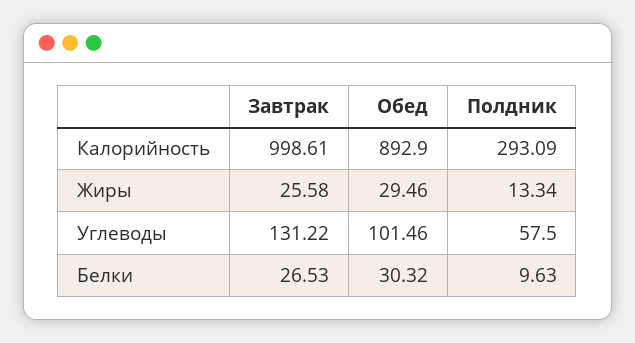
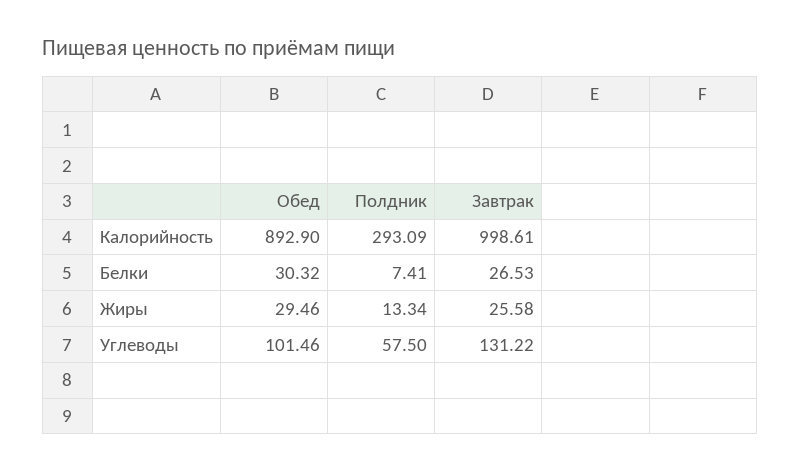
Полдник, Белки: 9.63 -> 7.41

